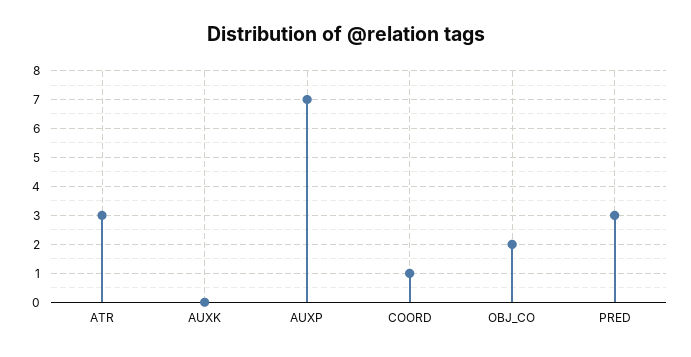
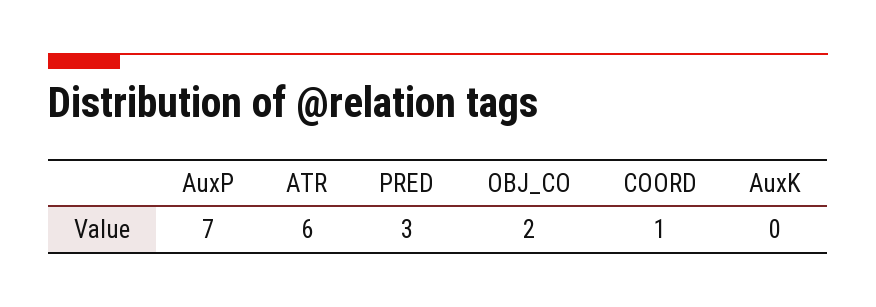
ATR: 3 -> 6

